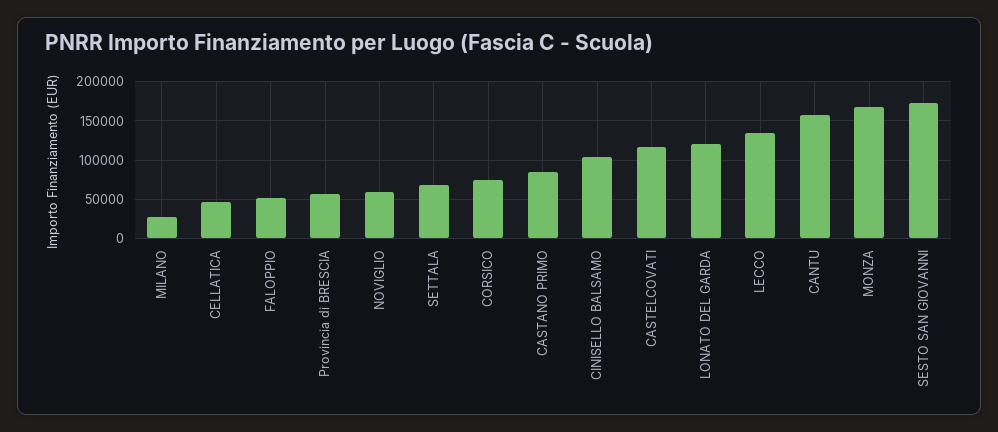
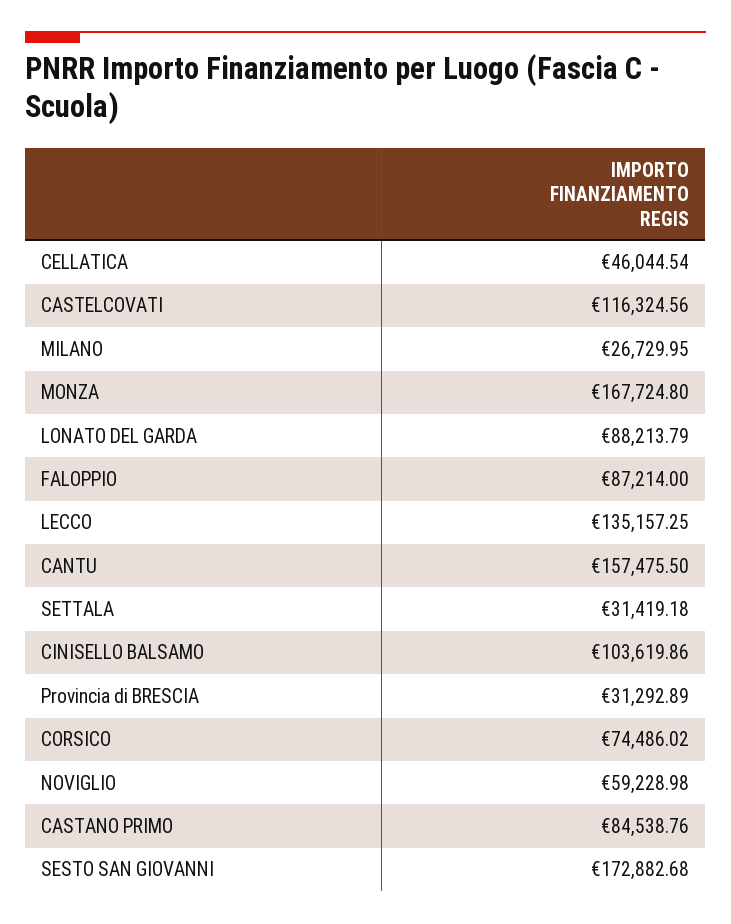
FALOPPIO: 50000 -> 87214
Provincia di BRESCIA: 60000 -> 31292.89
SETTALA: 70000 -> 31419.18
LONATO DEL GARDA: 120000 -> 88213.79

